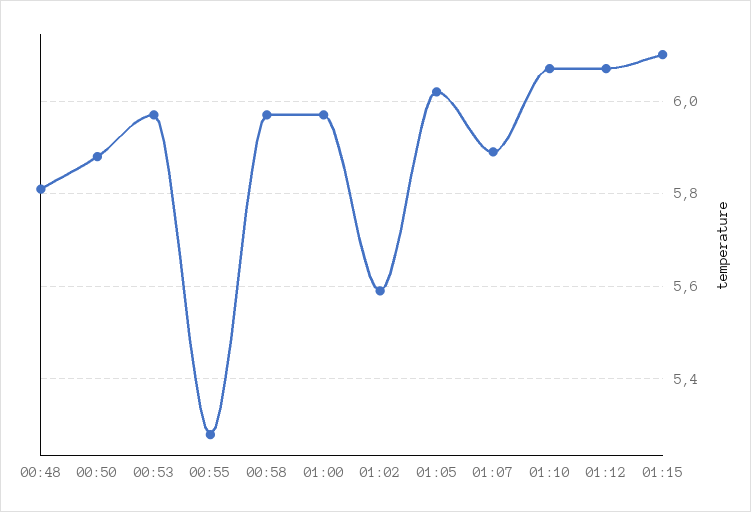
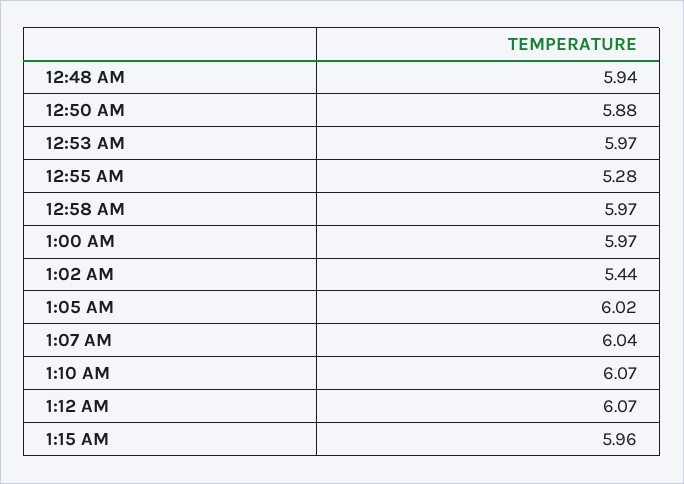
00:48: 5.8 -> 5.94
01:02: 5.6 -> 5.44
01:07: 5.9 -> 6.04
01:15: 6.1 -> 5.96

